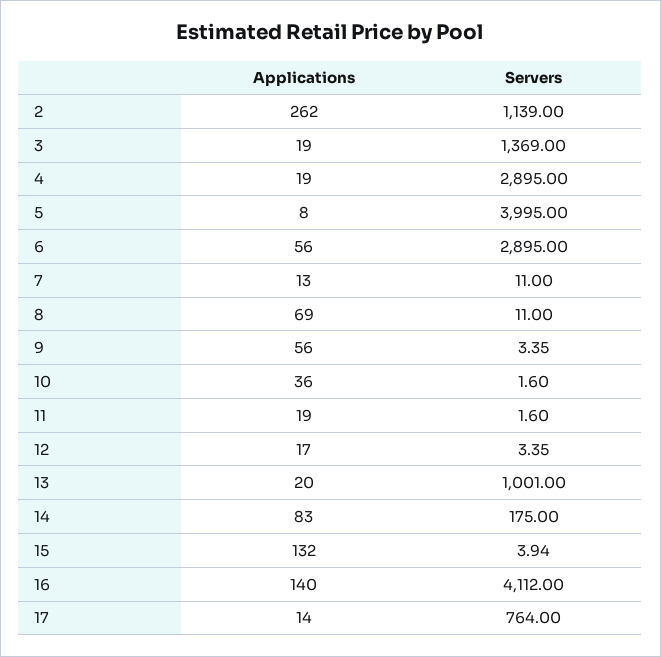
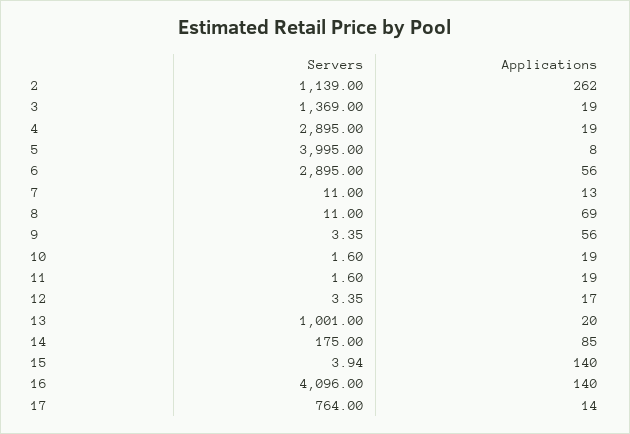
Applications, 10: 36 -> 19
Applications, 14: 83 -> 85
Applications, 15: 132 -> 140
Servers, 16: 4112 -> 4096

